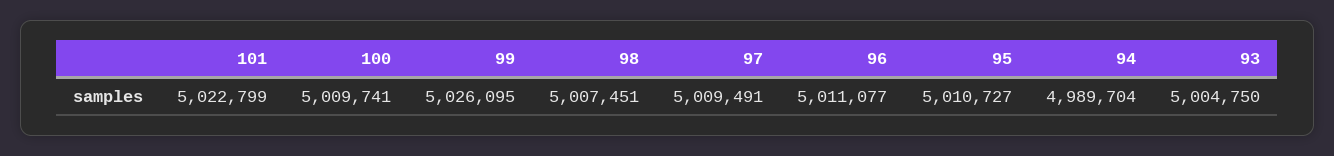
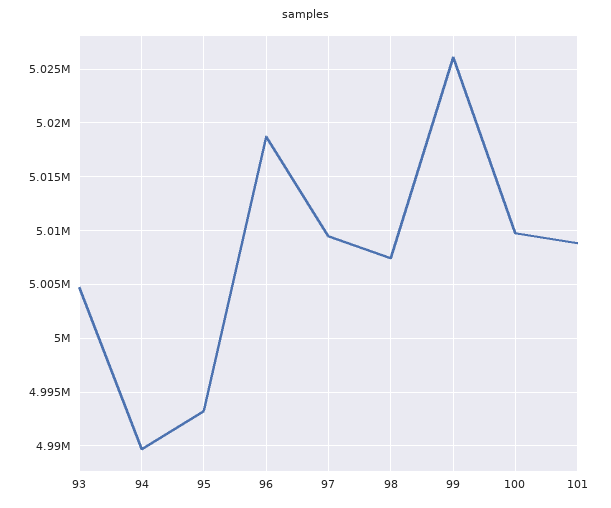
101: 5022799 -> 5009000
96: 5011077 -> 5019000
95: 5010727 -> 4993000

